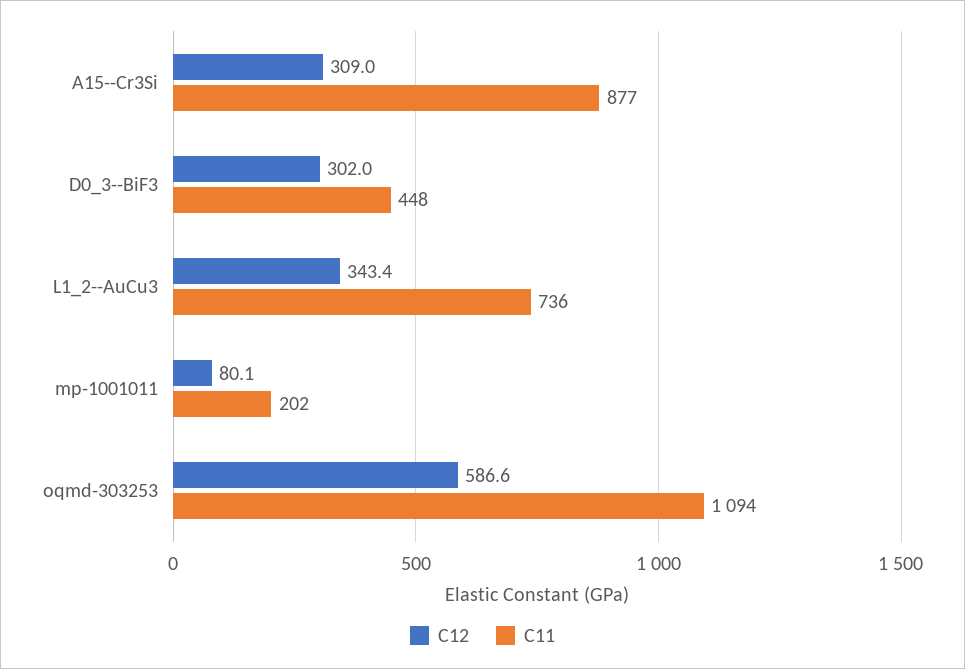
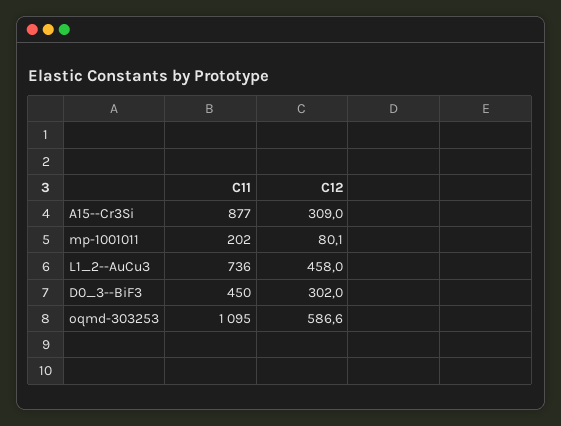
C11, D0_3--BiF3: 448 -> 450
C12, L1_2--AuCu3: 343.4 -> 458
C11, oqmd-303253: 1094 -> 1095

